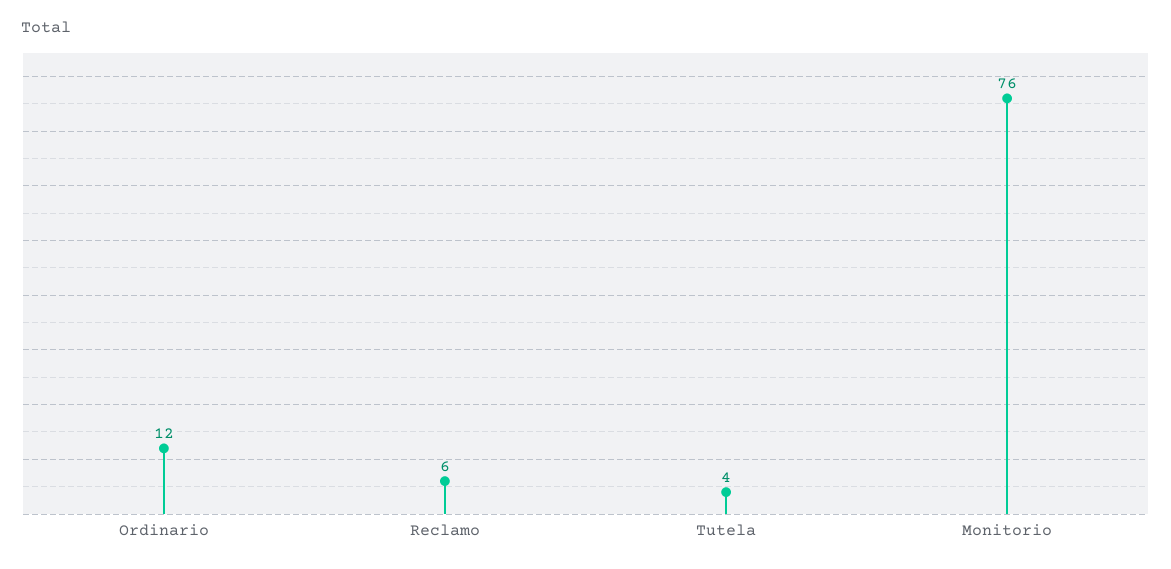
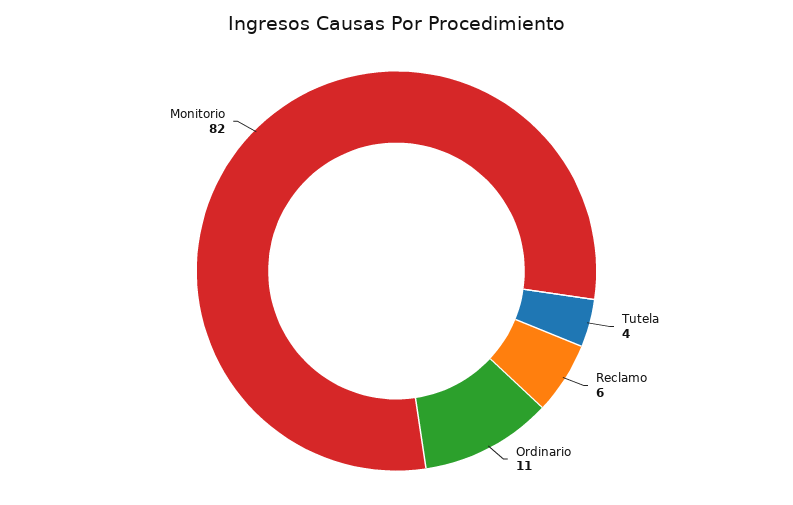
Ordinario: 12 -> 11
Monitorio: 76 -> 82

